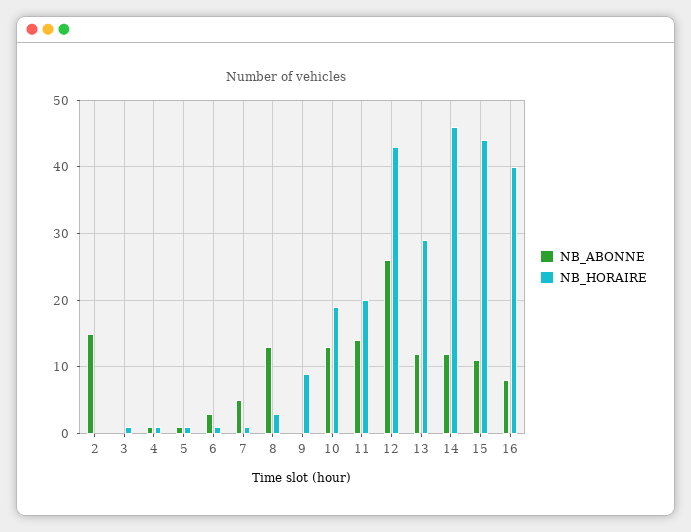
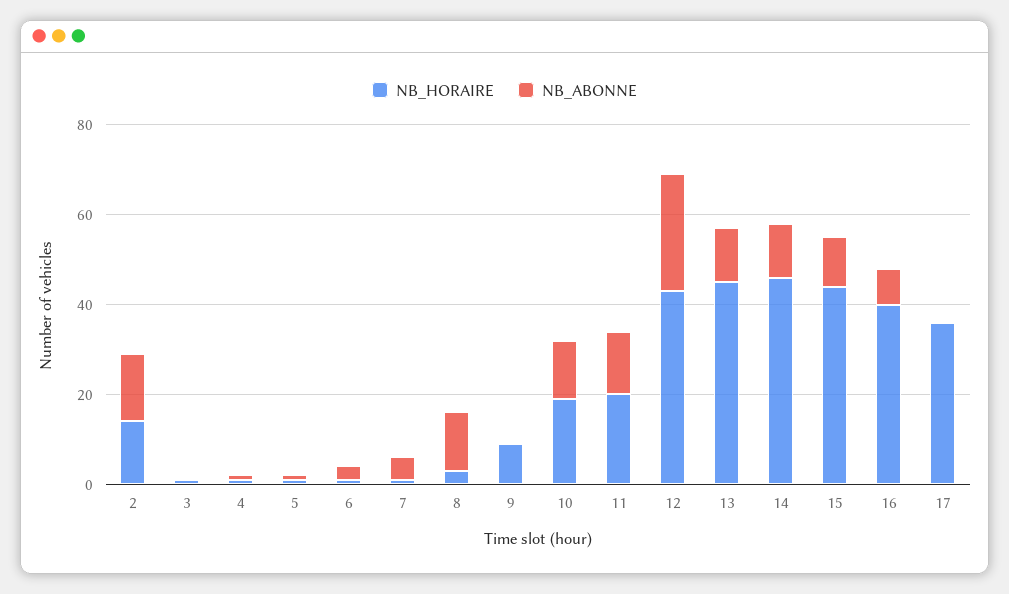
NB_HORAIRE, 2: 0 -> 15
NB_HORAIRE, 13: 29 -> 45
NB_HORAIRE, 17: none -> 35
NB_ABONNE, 17: none -> 0

